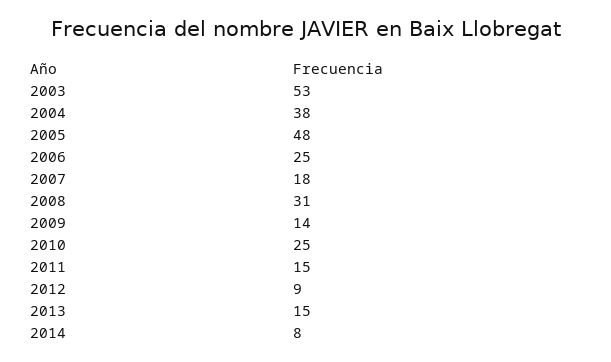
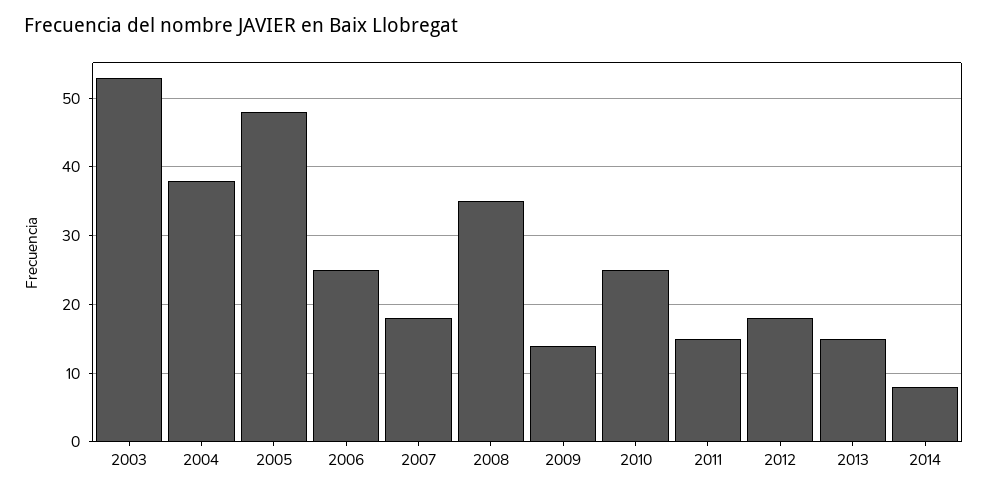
2008: 31 -> 35
2012: 9 -> 18

